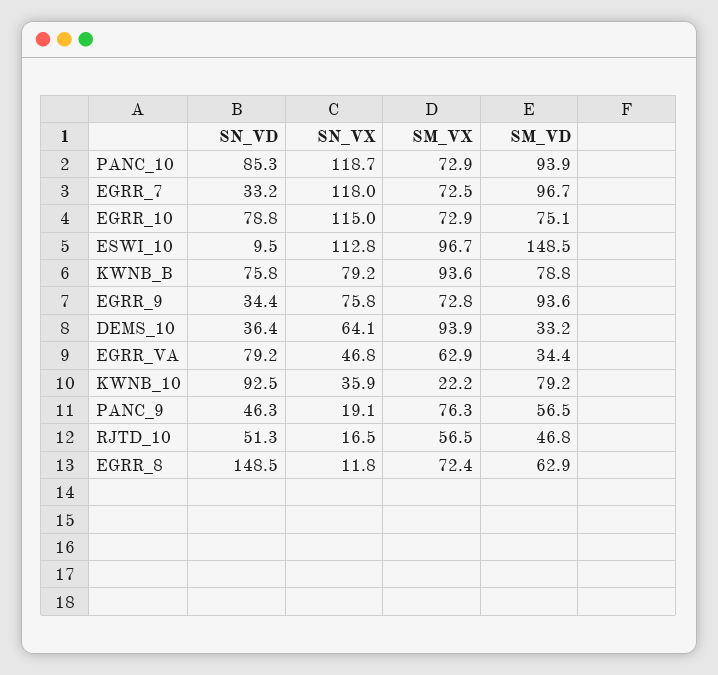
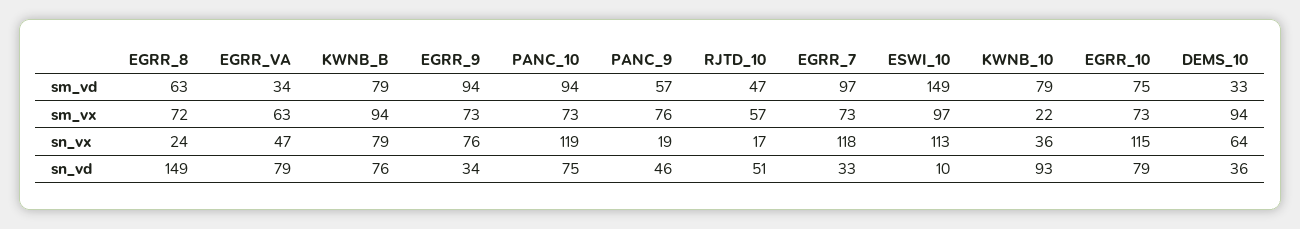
SN_VD, PANC_10: 85.3 -> 75
SN_VX, EGRR_8: 11.8 -> 24

